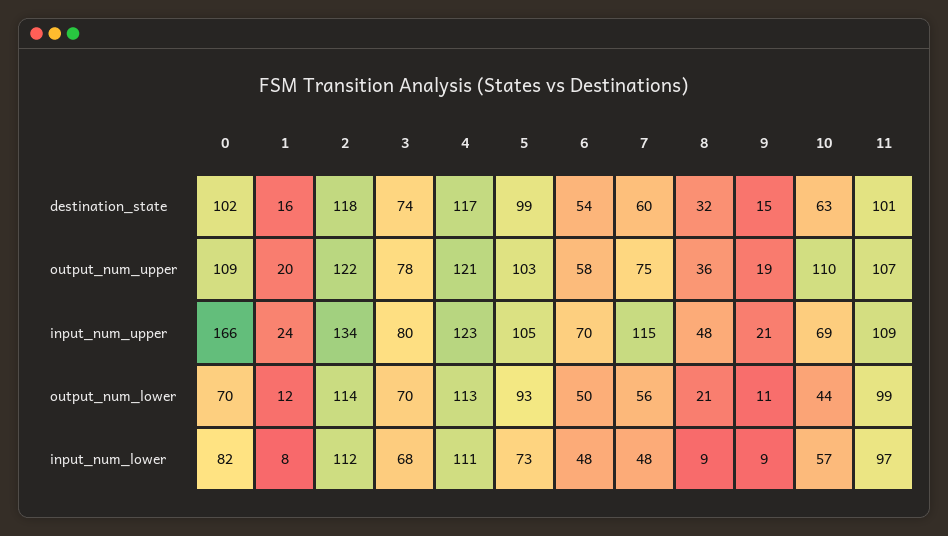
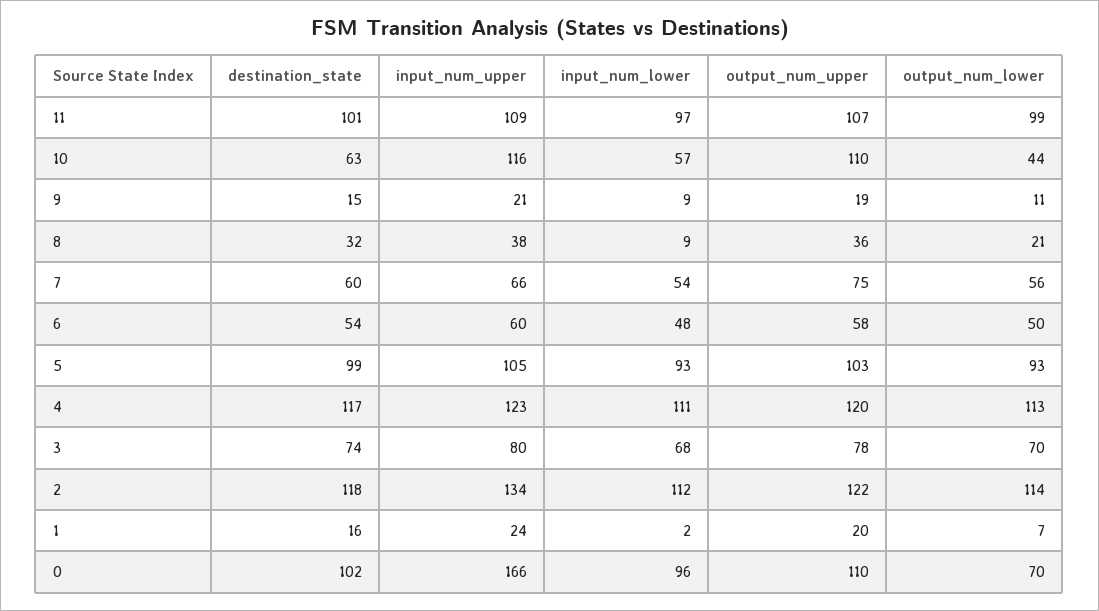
0, output_num_upper: 109 -> 110
4, output_num_upper: 121 -> 120
6, input_num_upper: 70 -> 60
7, input_num_upper: 115 -> 66
8, input_num_upper: 48 -> 38
10, input_num_upper: 69 -> 116
1, output_num_lower: 12 -> 7
0, input_num_lower: 82 -> 96
1, input_num_lower: 8 -> 2
5, input_num_lower: 73 -> 93
7, input_num_lower: 48 -> 54

